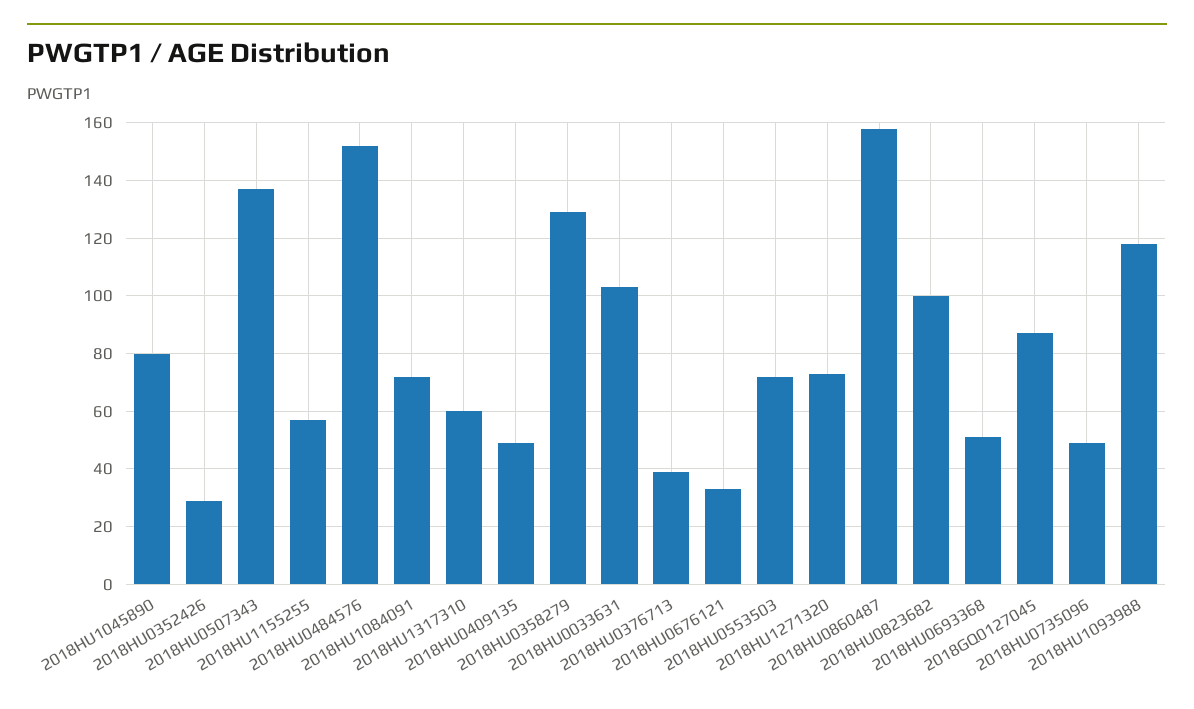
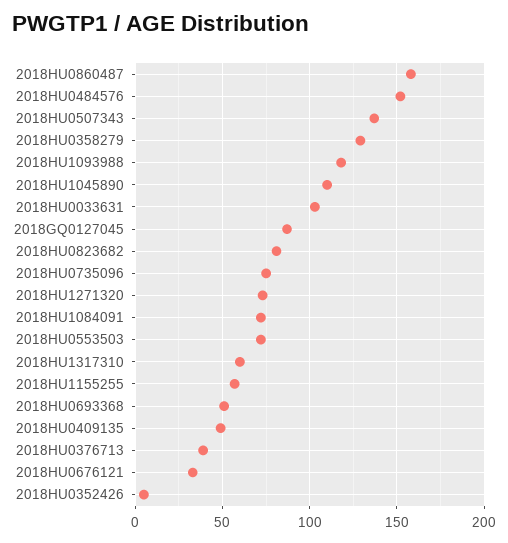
2018HU1045890: 80 -> 110
2018HU0352426: 30 -> 5
2018HU0823682: 100 -> 80
2018HU0735096: 50 -> 75

